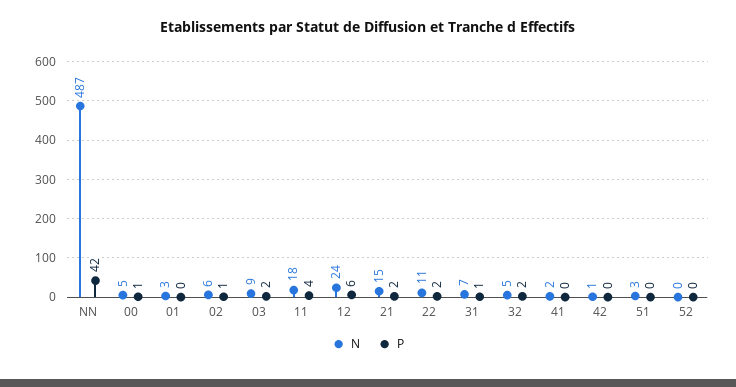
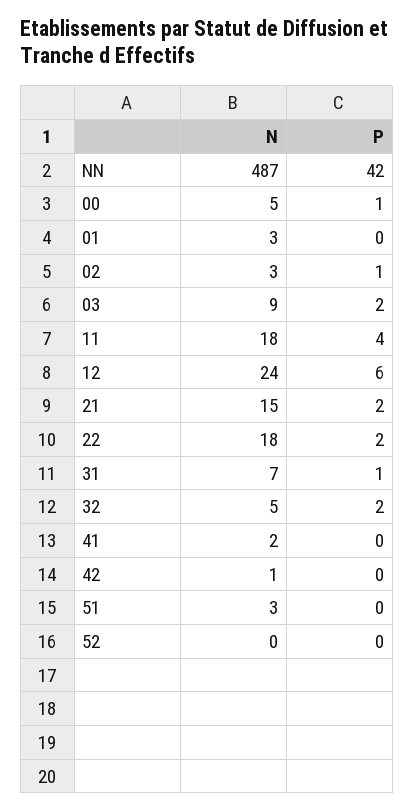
N, 02: 6 -> 3
N, 22: 11 -> 18

